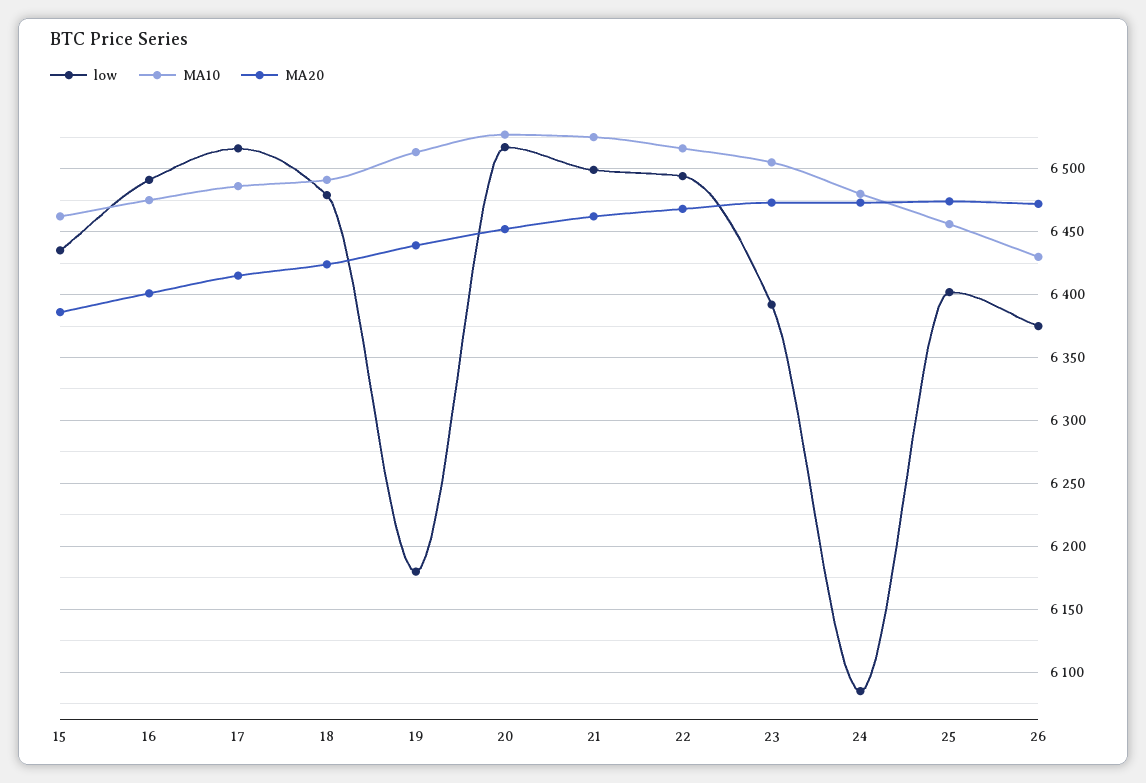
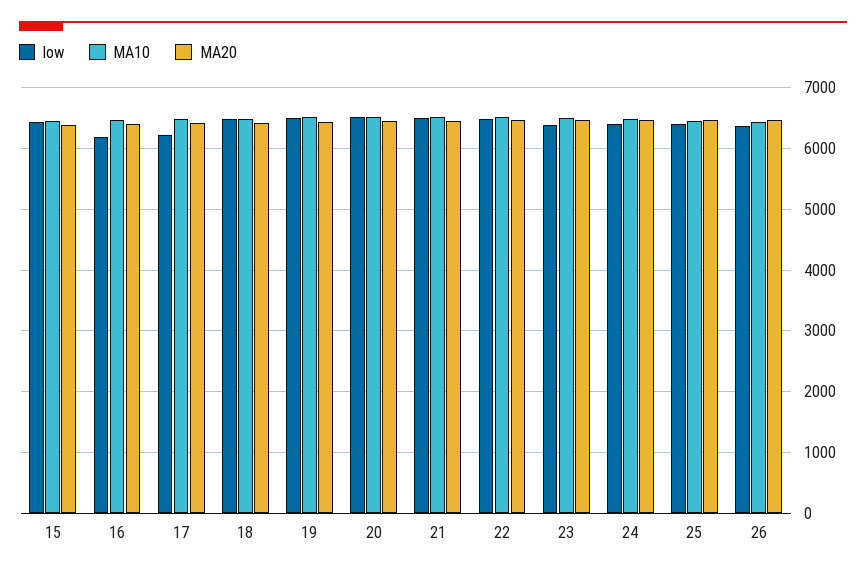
low, 16: 6490 -> 6200
low, 17: 6515 -> 6200
low, 19: 6180 -> 6500
low, 24: 6085 -> 6400

